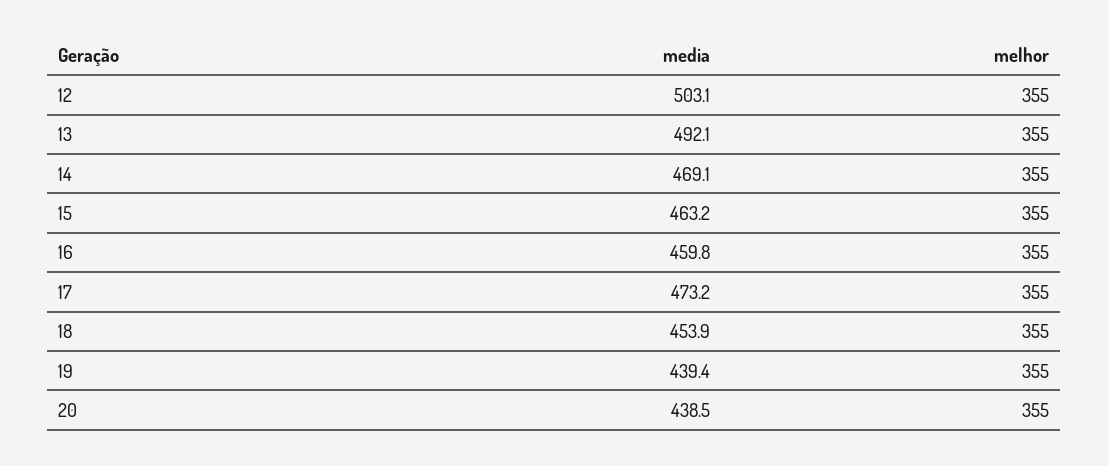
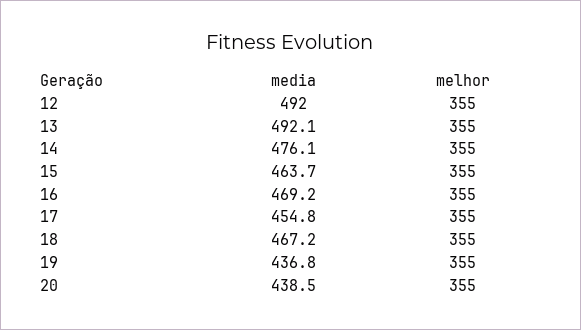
media, 12: 503.1 -> 492
media, 14: 469.1 -> 476.1
media, 15: 463.2 -> 463.7
media, 16: 459.8 -> 469.2
media, 17: 473.2 -> 454.8
media, 18: 453.9 -> 467.2
media, 19: 439.4 -> 436.8

